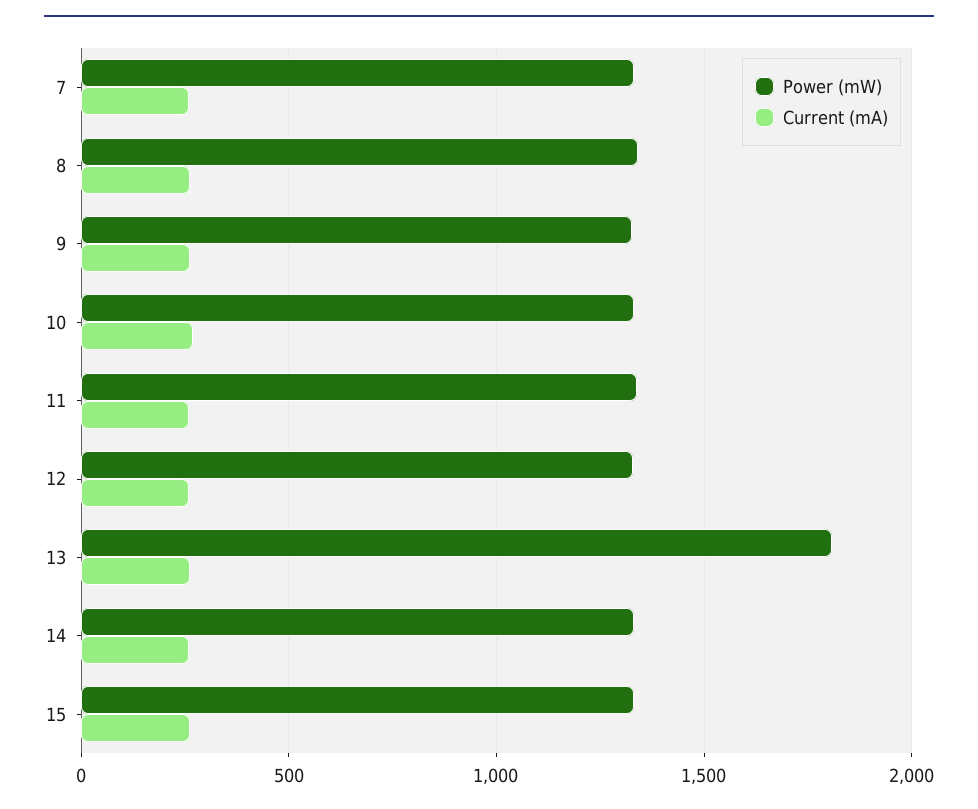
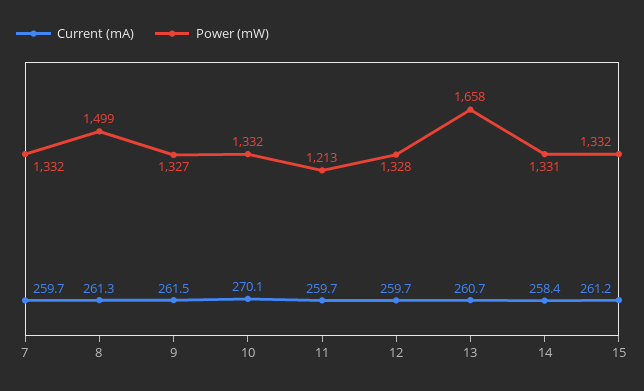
Power (mW), 8: 1350 -> 1499
Power (mW), 11: 1350 -> 1213
Power (mW), 13: 1800 -> 1658

